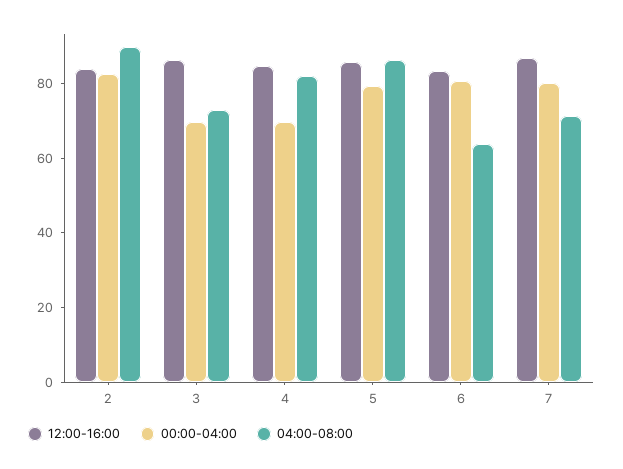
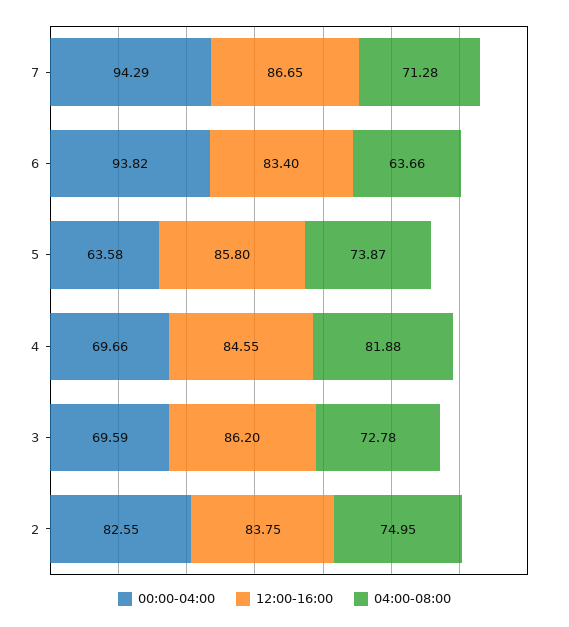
04:00-08:00, 2: 90 -> 74.95
00:00-04:00, 5: 80 -> 63.58
04:00-08:00, 5: 85 -> 73.87
00:00-04:00, 6: 80 -> 93.82
00:00-04:00, 7: 80 -> 94.29

